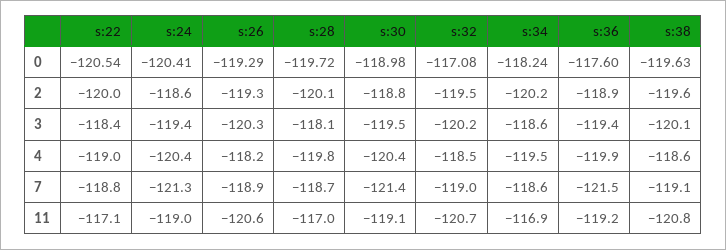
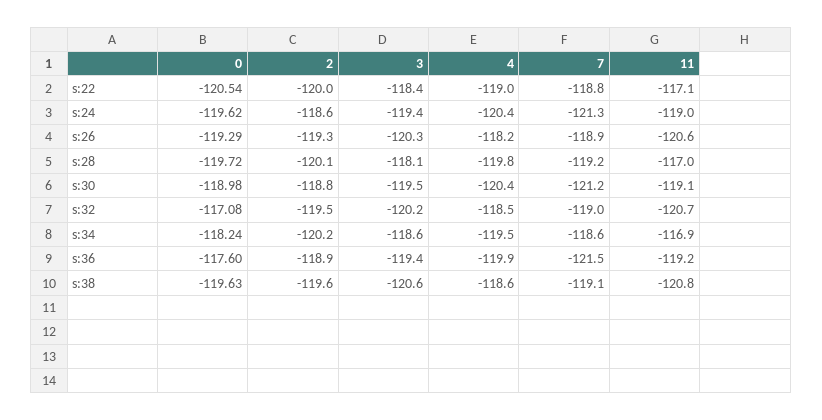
s:24, 0: -120.41 -> -119.62
s:38, 3: -120.1 -> -120.6
s:28, 7: -118.7 -> -119.2
s:30, 7: -121.4 -> -121.2

